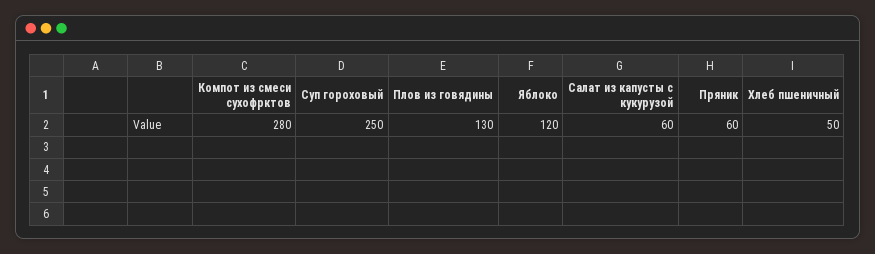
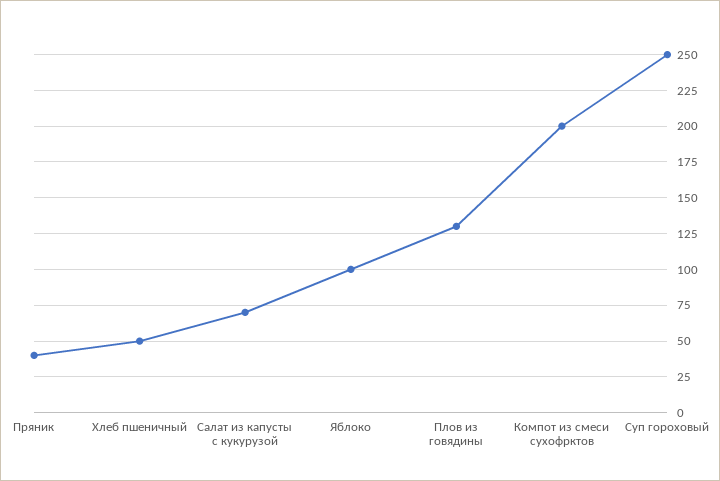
Компот из смеси сухофрктов: 280 -> 200
Яблоко: 120 -> 100
Салат из капусты с кукурузой: 60 -> 70
Пряник: 60 -> 40

